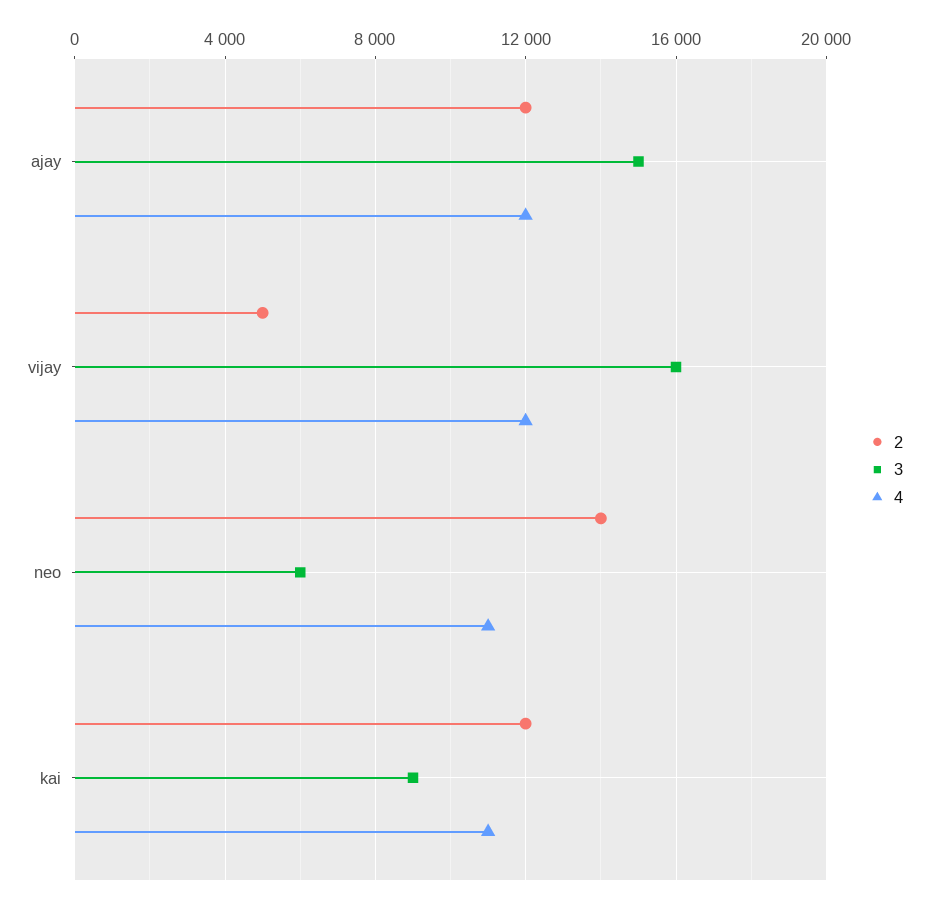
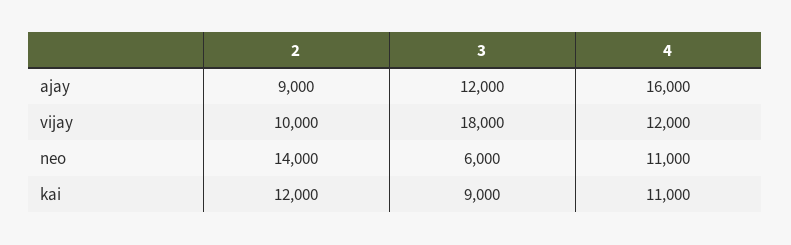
2, ajay: 12000 -> 9000
3, ajay: 15000 -> 12000
4, ajay: 12000 -> 16000
2, vijay: 5000 -> 10000
3, vijay: 16000 -> 18000

